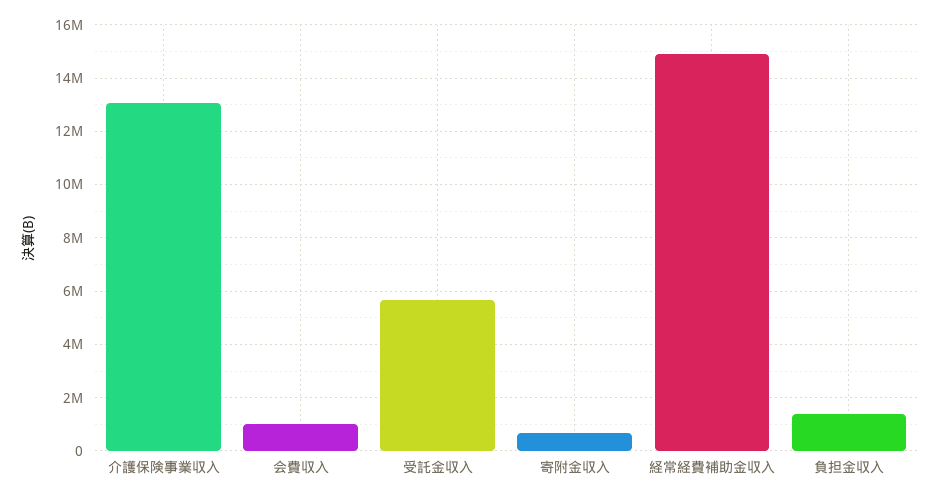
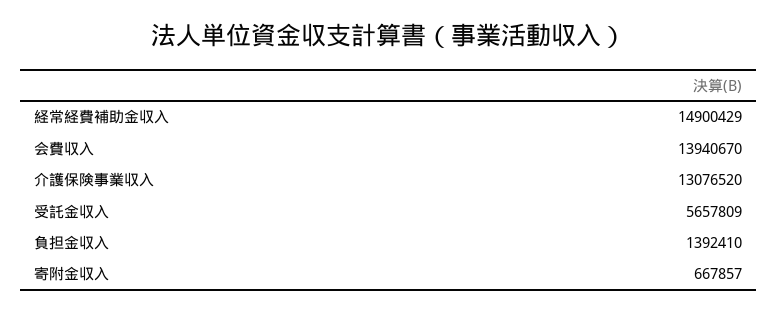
会費収入: 1000000 -> 13940670

